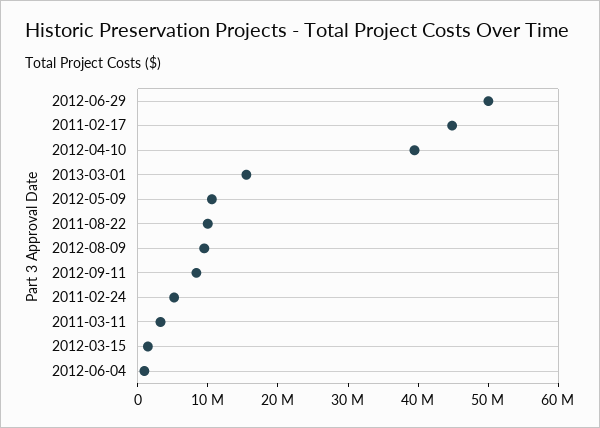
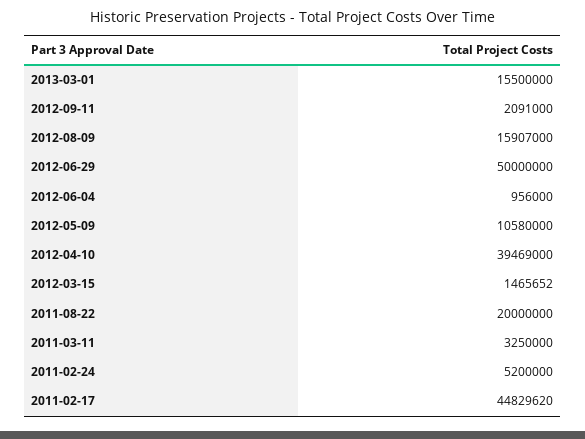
2011-08-22: 10000000 -> 20000000
2012-08-09: 10000000 -> 15907000
2012-09-11: 8000000 -> 2091000

